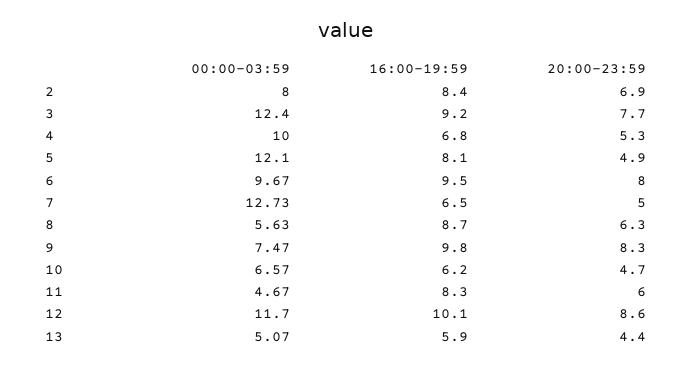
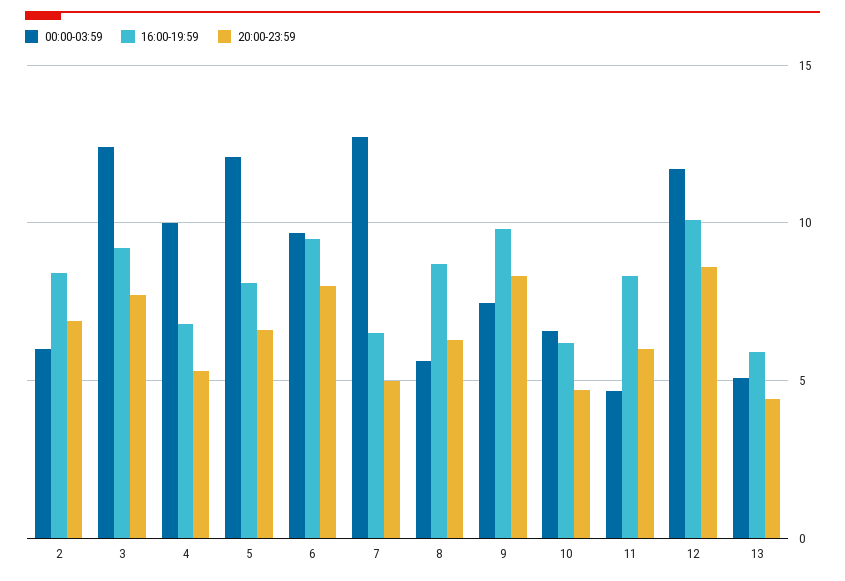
00:00-03:59, 2: 8 -> 6
20:00-23:59, 5: 4.9 -> 6.5

